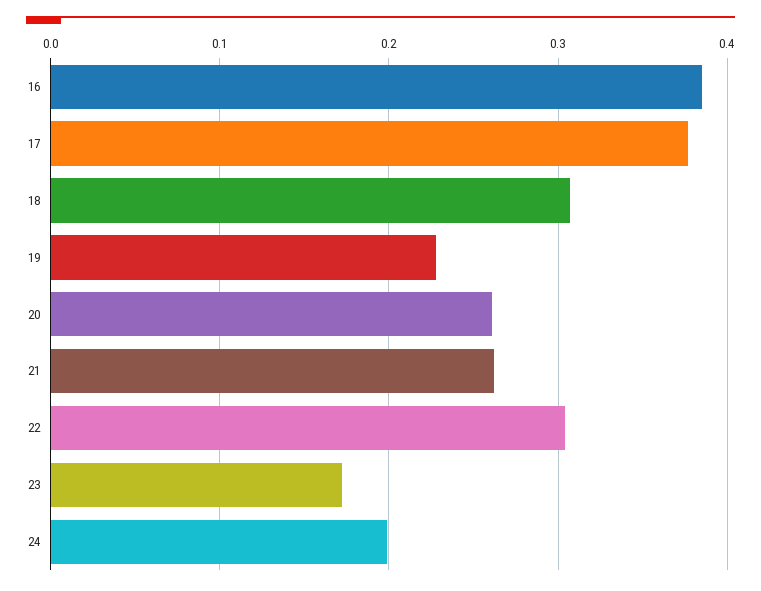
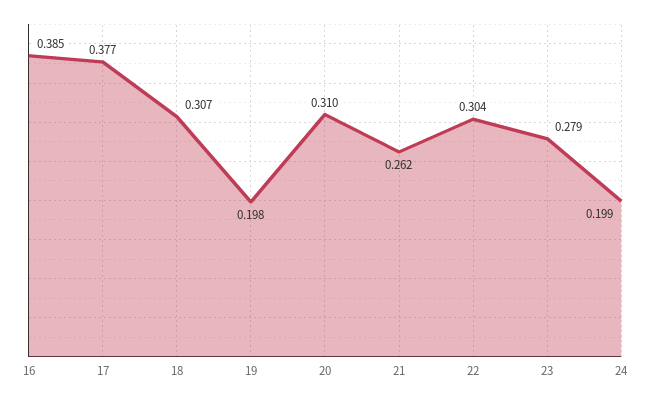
19: 0.23 -> 0.198
20: 0.26 -> 0.31
23: 0.17 -> 0.279

